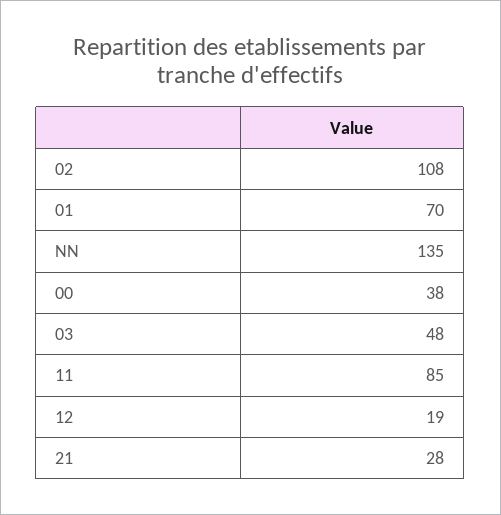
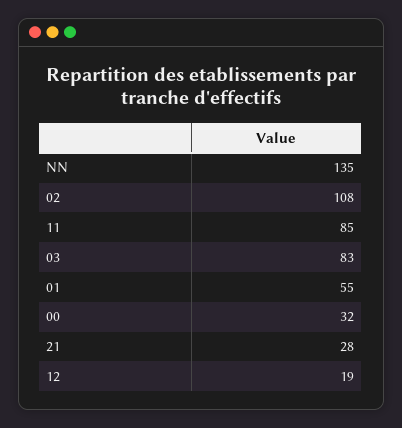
01: 70 -> 55
00: 38 -> 32
03: 48 -> 83

